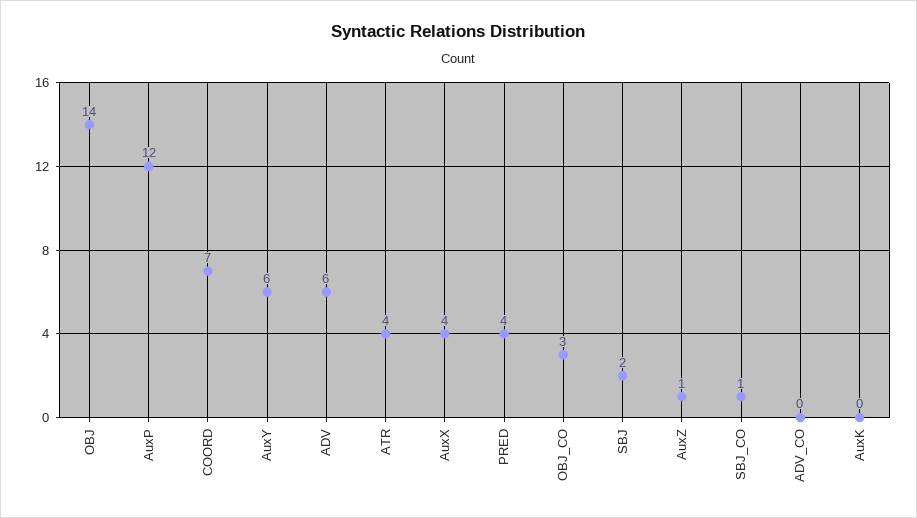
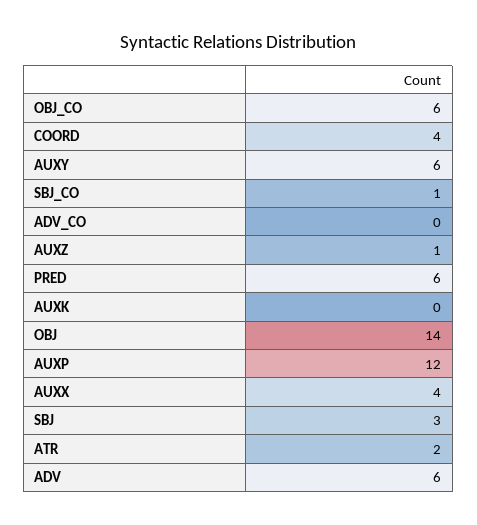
COORD: 7 -> 4
ATR: 4 -> 2
PRED: 4 -> 6
OBJ_CO: 3 -> 6
SBJ: 2 -> 3

